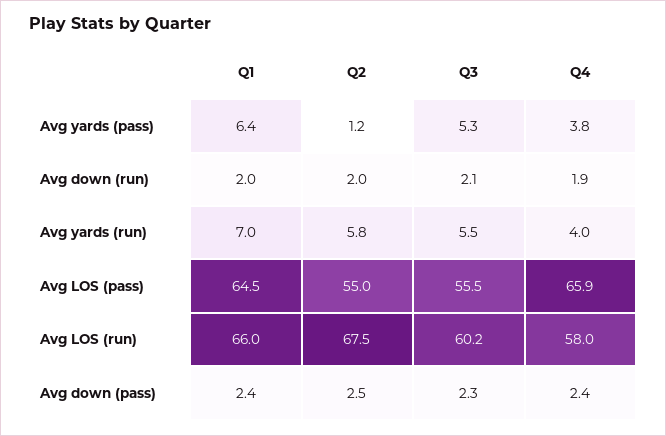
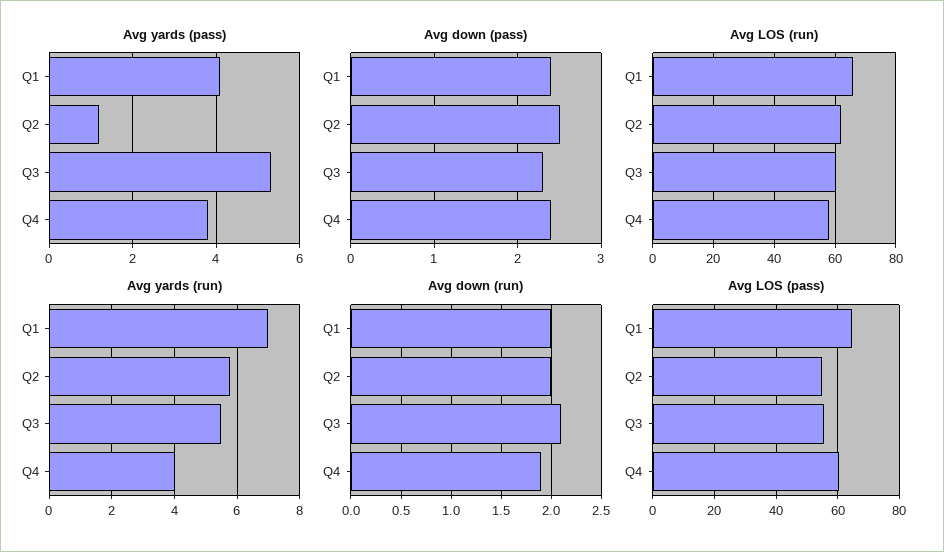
Avg yards (pass), Q1: 6.4 -> 4
Avg LOS (pass), Q4: 65.9 -> 60
Avg LOS (run), Q2: 67.5 -> 62

